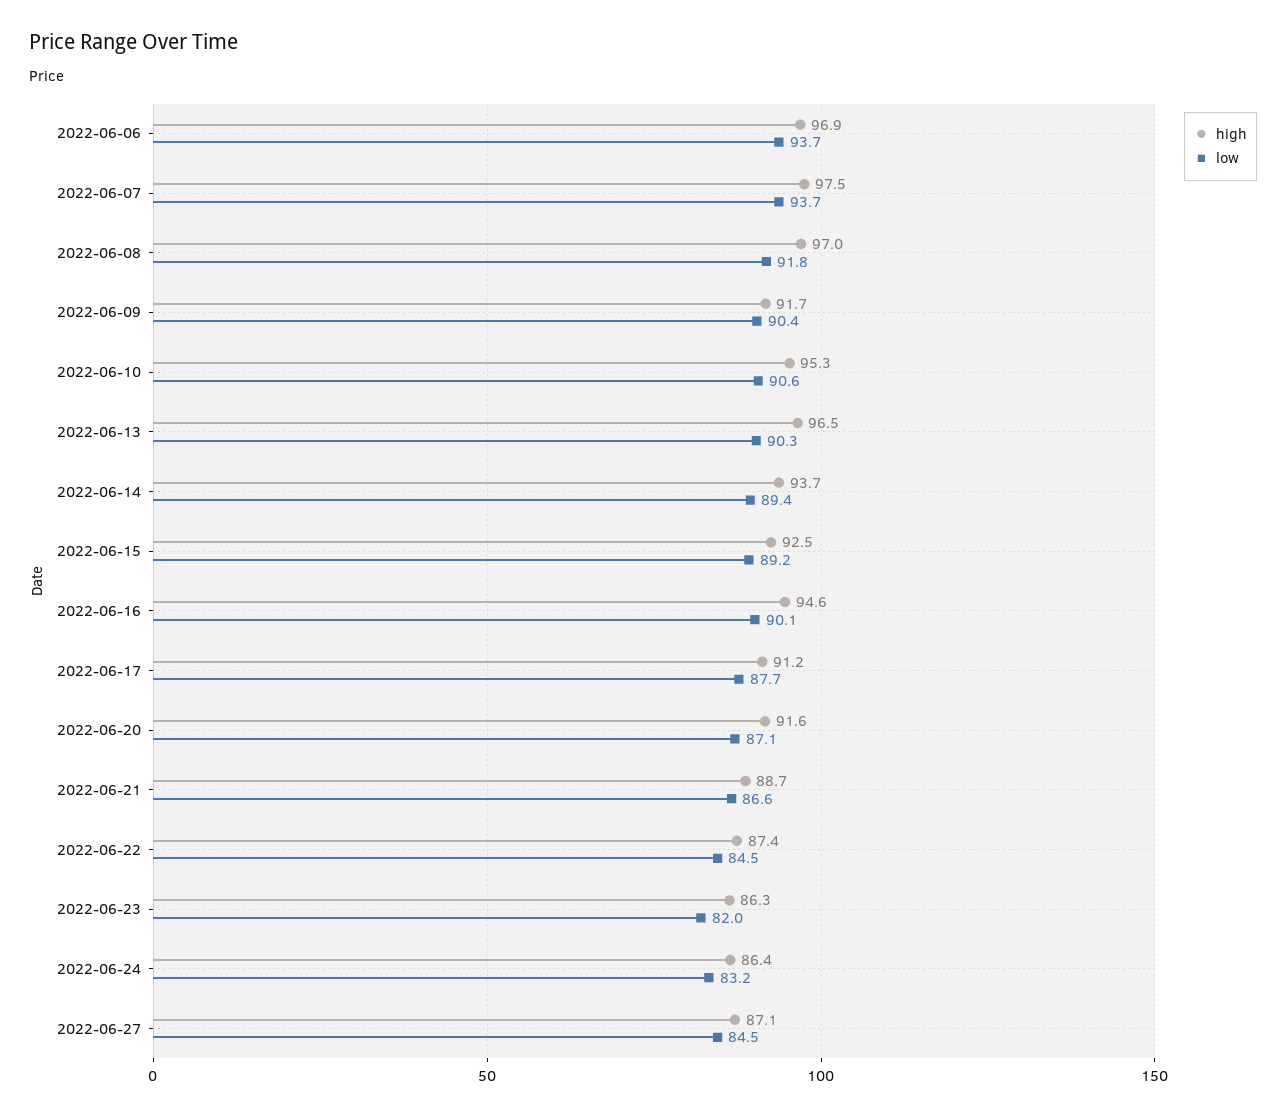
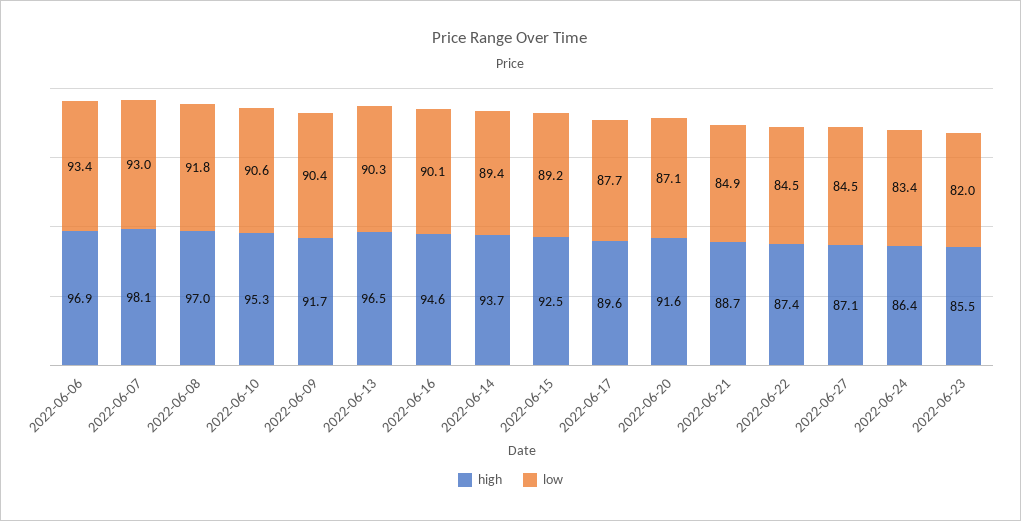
low, 2022-06-06: 93.7 -> 93.4
high, 2022-06-07: 97.5 -> 98.1
low, 2022-06-07: 93.7 -> 93
high, 2022-06-17: 91.2 -> 89.6
low, 2022-06-21: 86.6 -> 84.9
high, 2022-06-23: 86.3 -> 85.5
low, 2022-06-24: 83.2 -> 83.4

